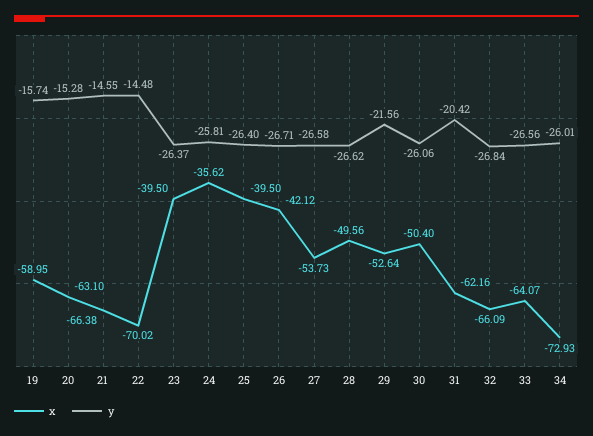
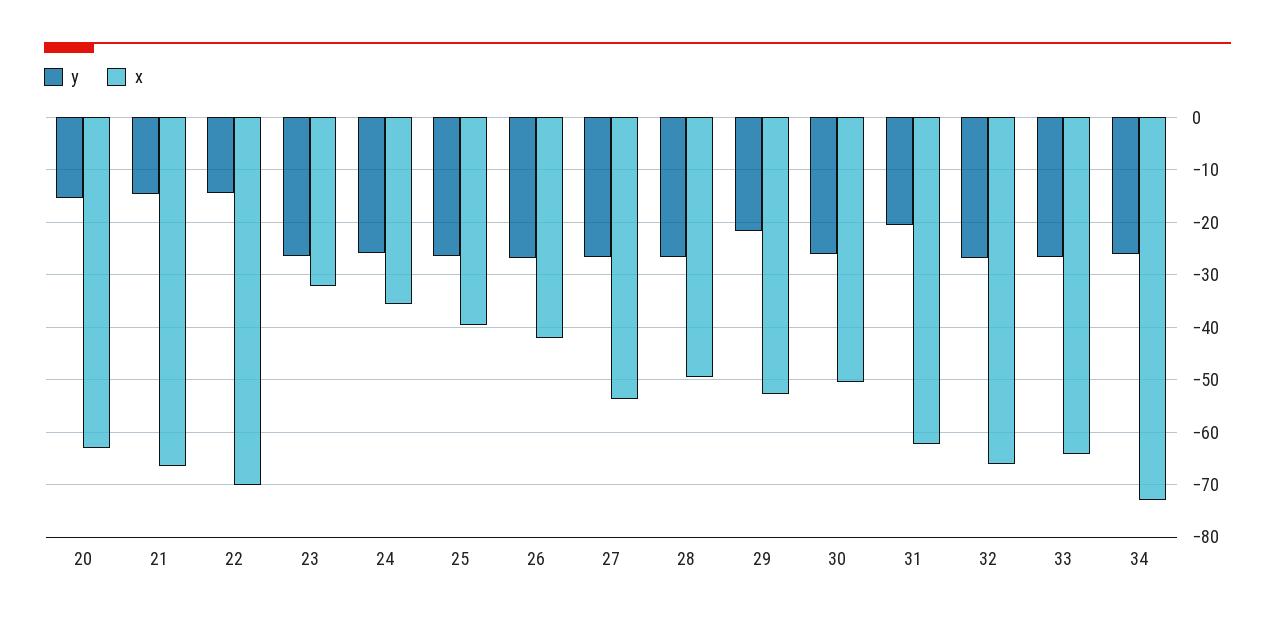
x, 19: -58.95 -> none
y, 19: -15.74 -> none
x, 23: -39.5 -> -32

